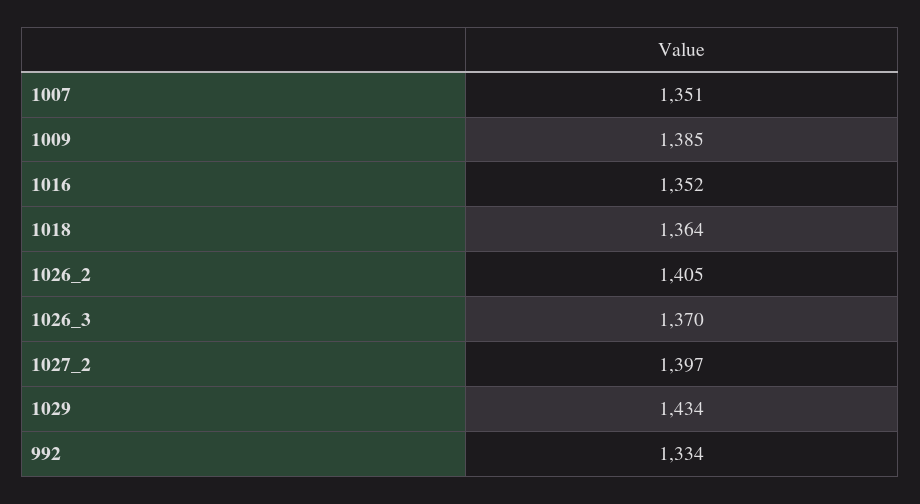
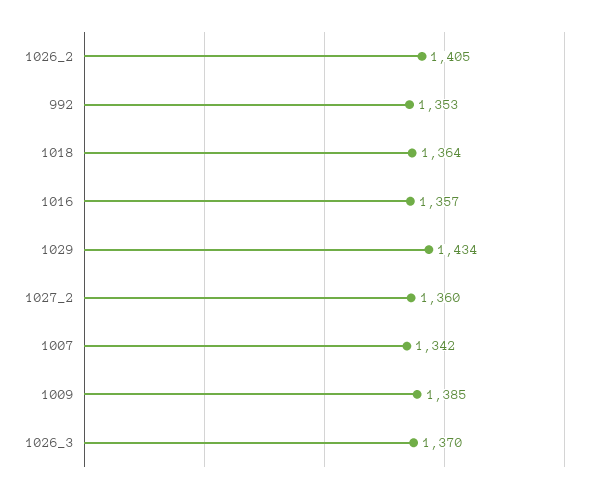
1007: 1351 -> 1342
1016: 1352 -> 1357
1027_2: 1397 -> 1360
992: 1334 -> 1353

